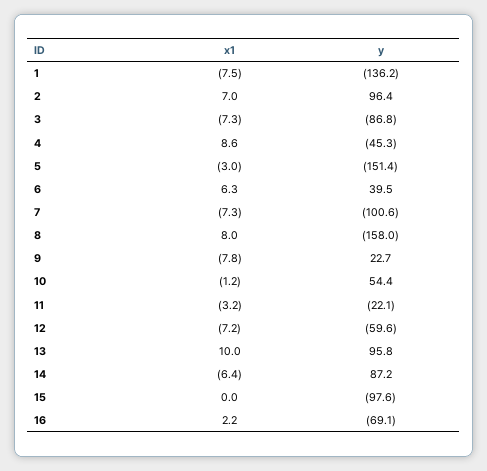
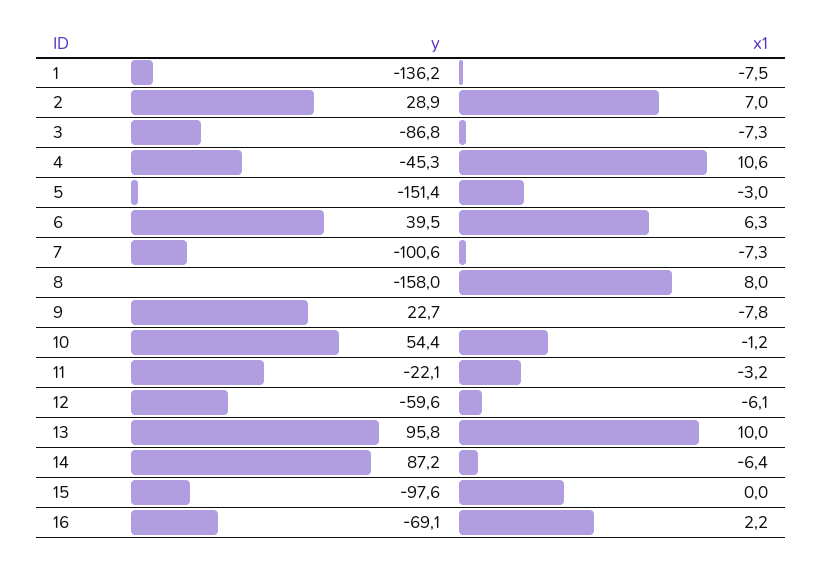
y, 2: 96.4 -> 28.9
x1, 4: 8.6 -> 10.6
x1, 12: -7.2 -> -6.1

